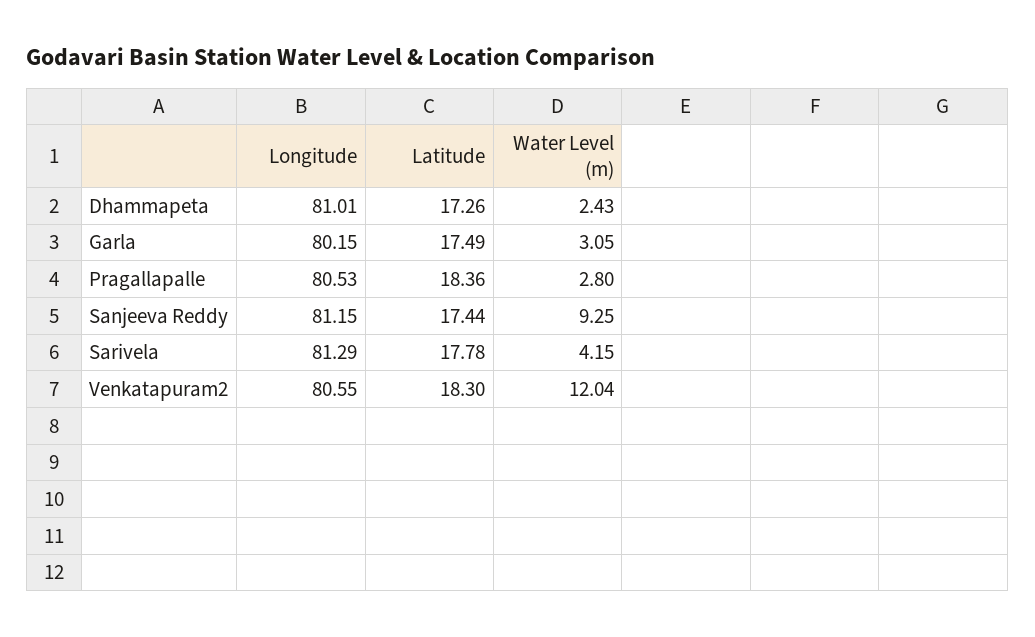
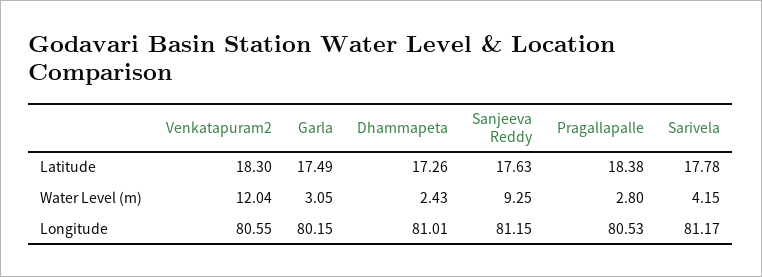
Latitude, Pragallapalle: 18.36 -> 18.38
Latitude, Sanjeeva Reddy: 17.44 -> 17.63
Longitude, Sarivela: 81.29 -> 81.17

